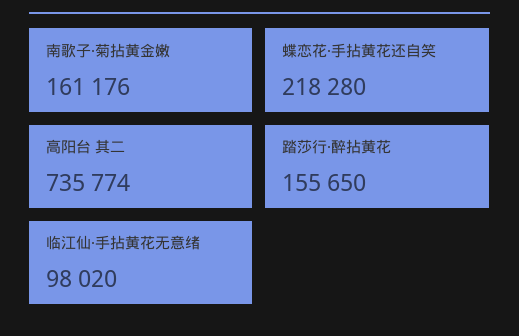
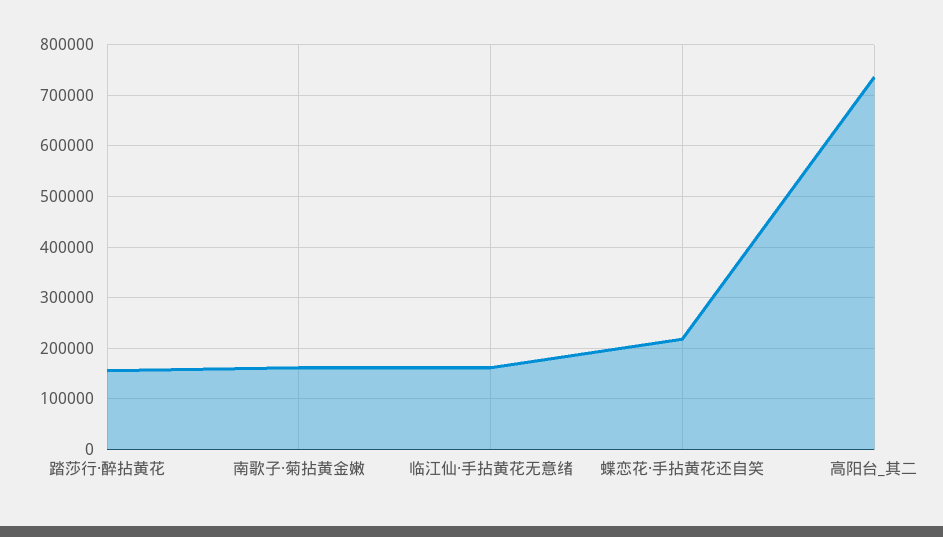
临江仙·手拈黄花无意绪: 98020 -> 160000

